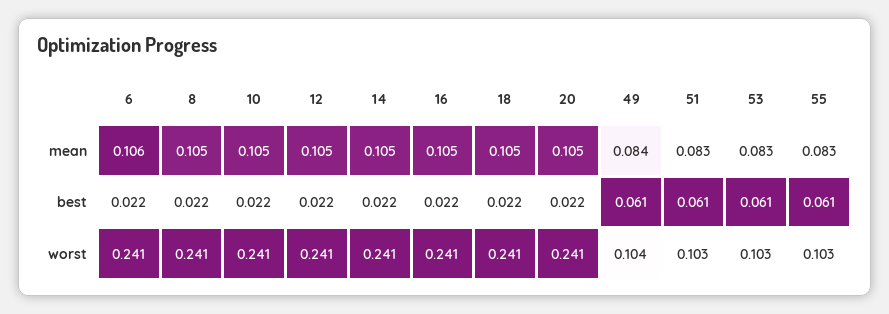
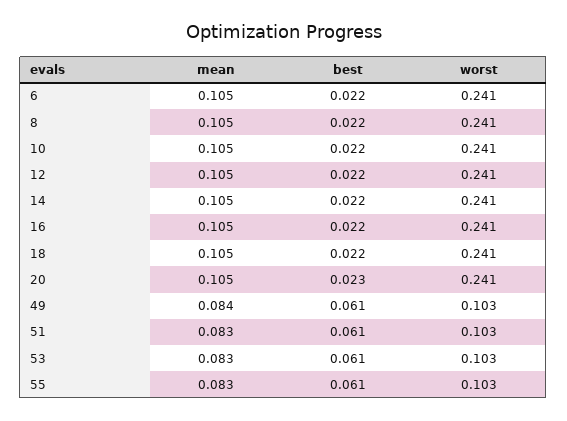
6, mean: 0.106 -> 0.105
20, best: 0.022 -> 0.023
49, worst: 0.104 -> 0.103

